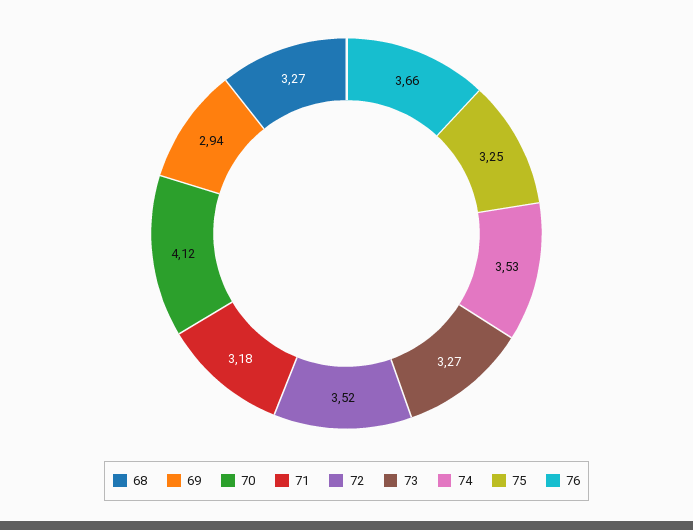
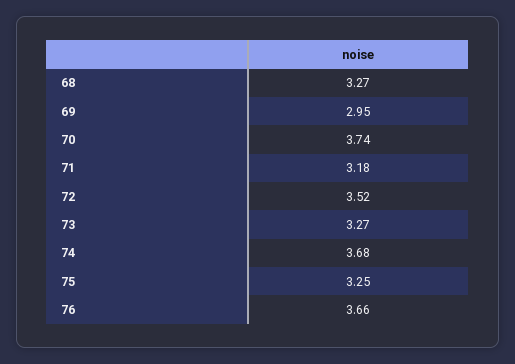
69: 2.94 -> 2.95
70: 4.12 -> 3.74
74: 3.53 -> 3.68

